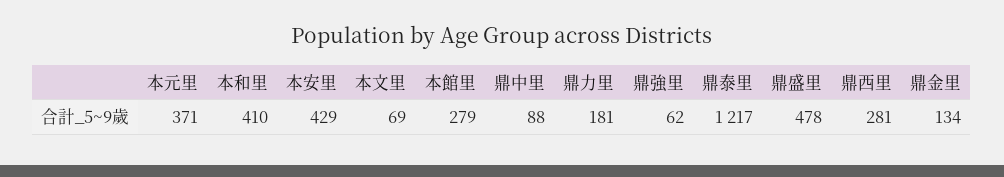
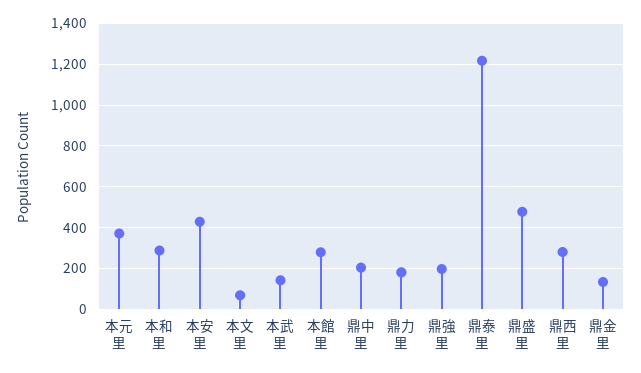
本和里: 410 -> 300
鼎中里: 88 -> 200
鼎強里: 62 -> 200
本武里: none -> 150

